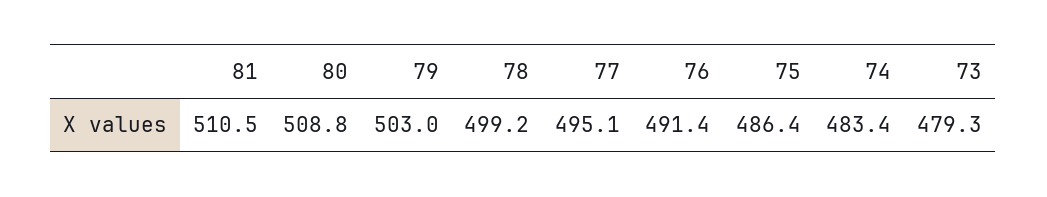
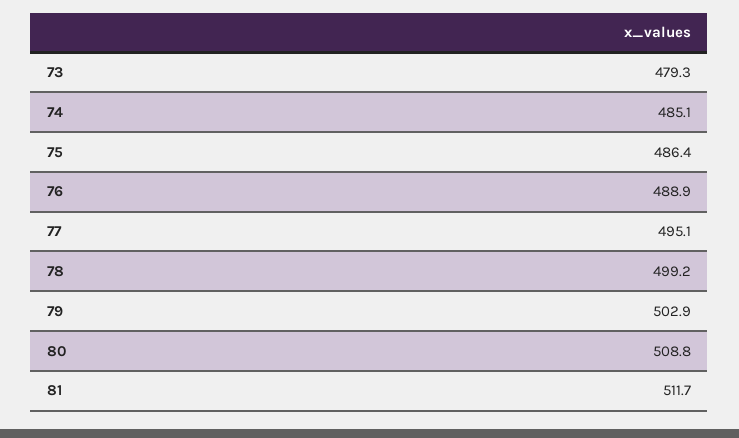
81: 510.5 -> 511.7
79: 503 -> 502.9
76: 491.4 -> 488.9
74: 483.4 -> 485.1

